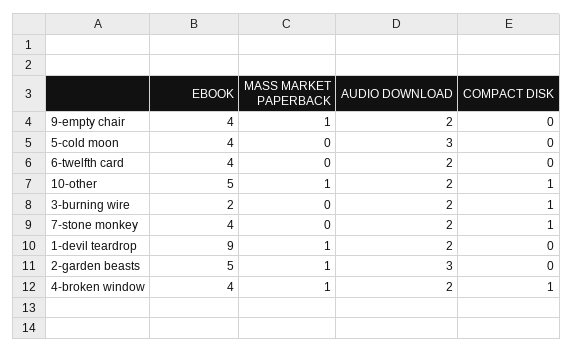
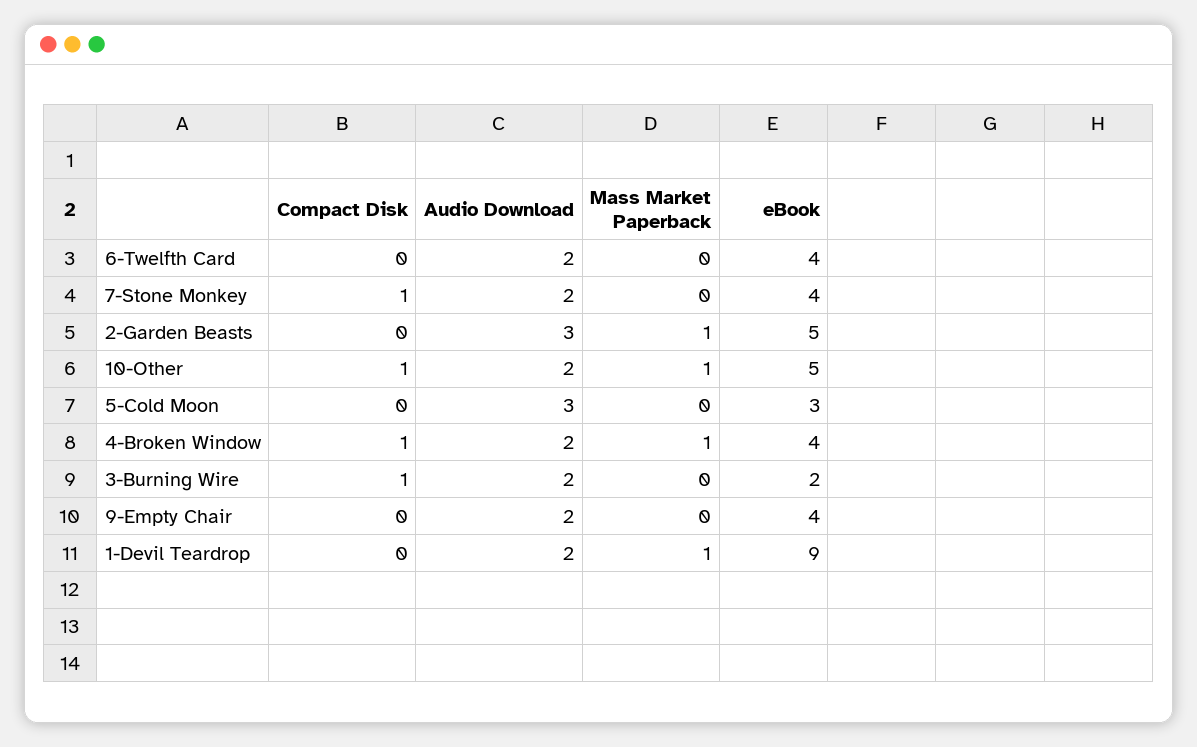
MASS MARKET PAPERBACK, 9-empty chair: 1 -> 0
EBOOK, 5-cold moon: 4 -> 3

